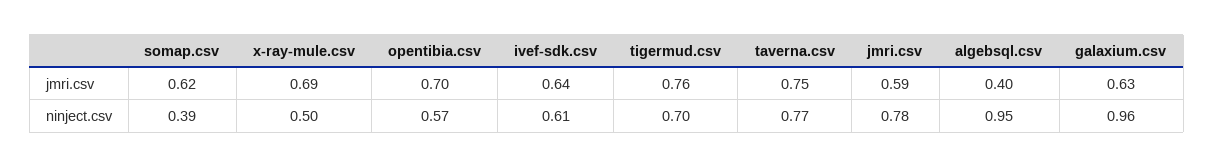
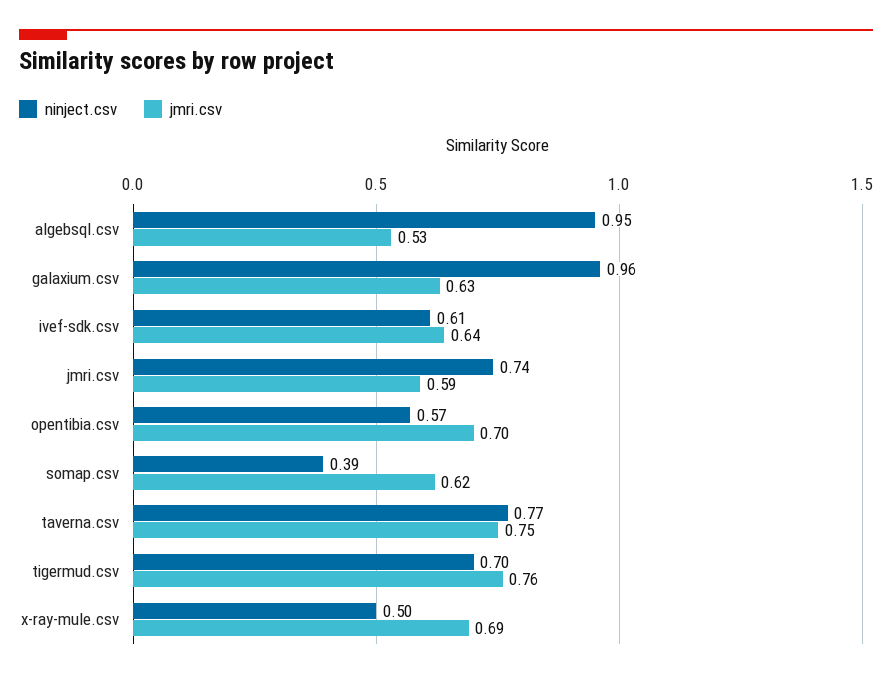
jmri.csv, algebsql.csv: 0.4 -> 0.53
ninject.csv, jmri.csv: 0.78 -> 0.74

